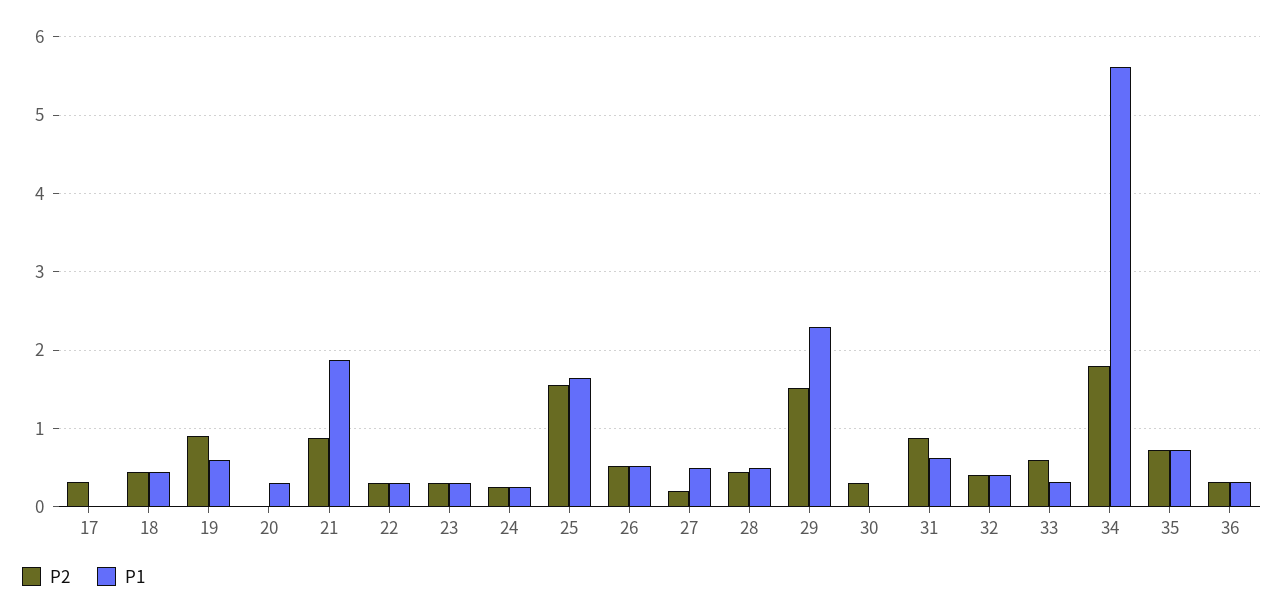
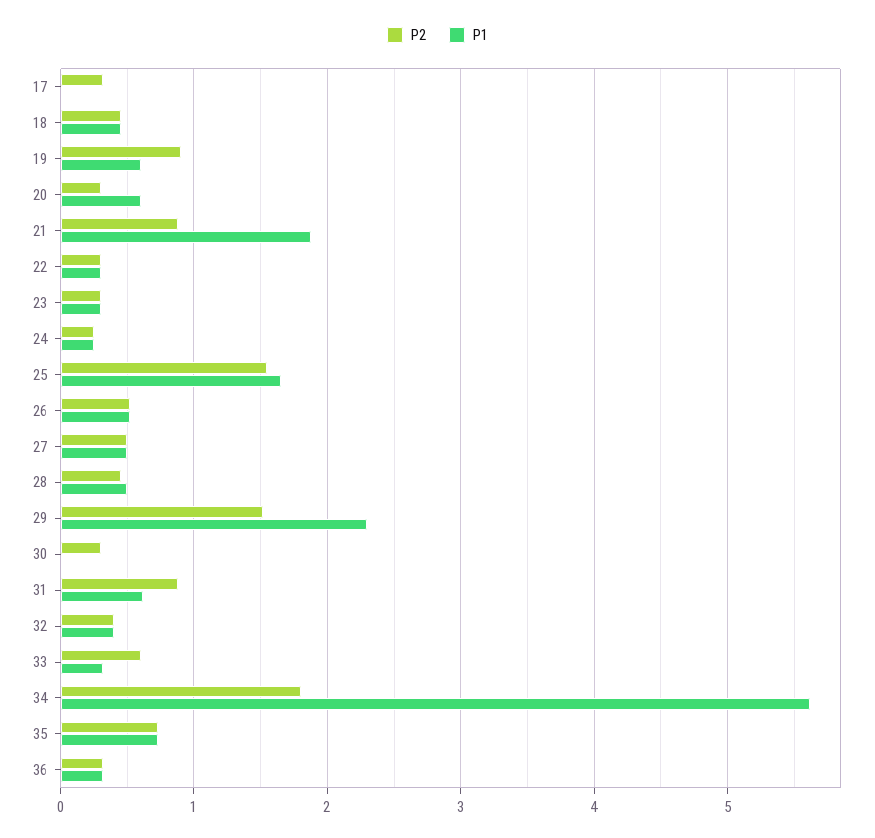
P2, 20: 0 -> 0.3
P1, 20: 0.3 -> 0.6
P2, 27: 0.2 -> 0.5

